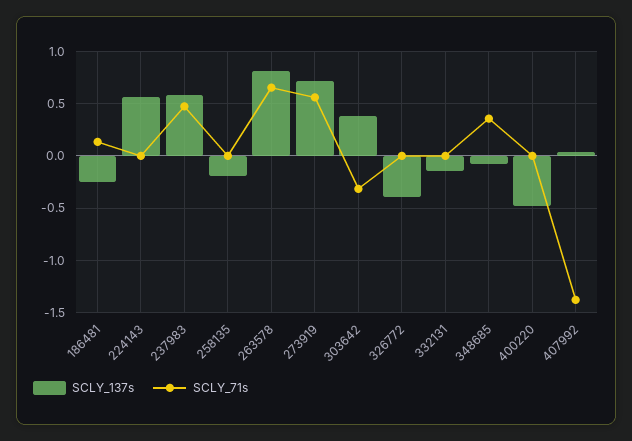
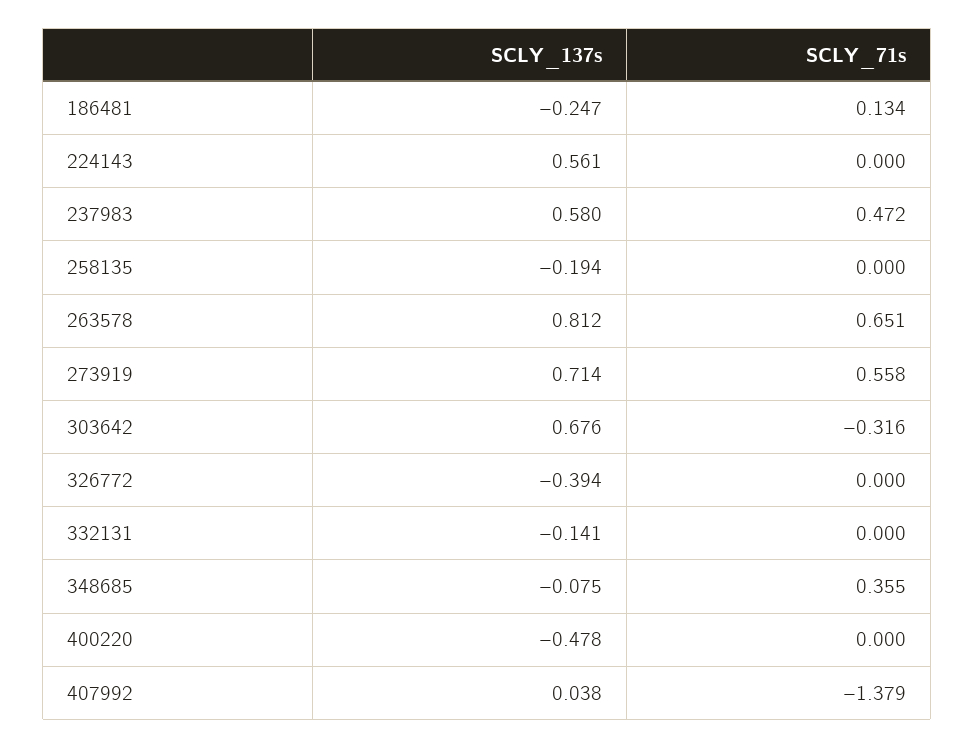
SCLY_137s, 303642: 0.4 -> 0.676

